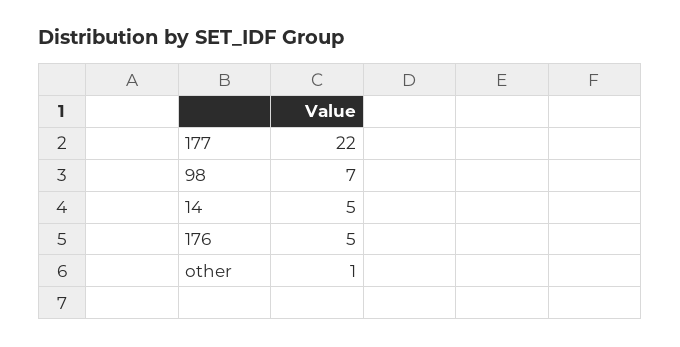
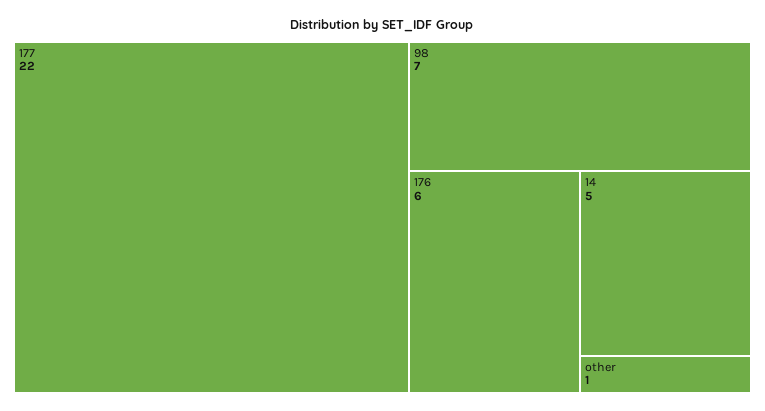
176: 5 -> 6

